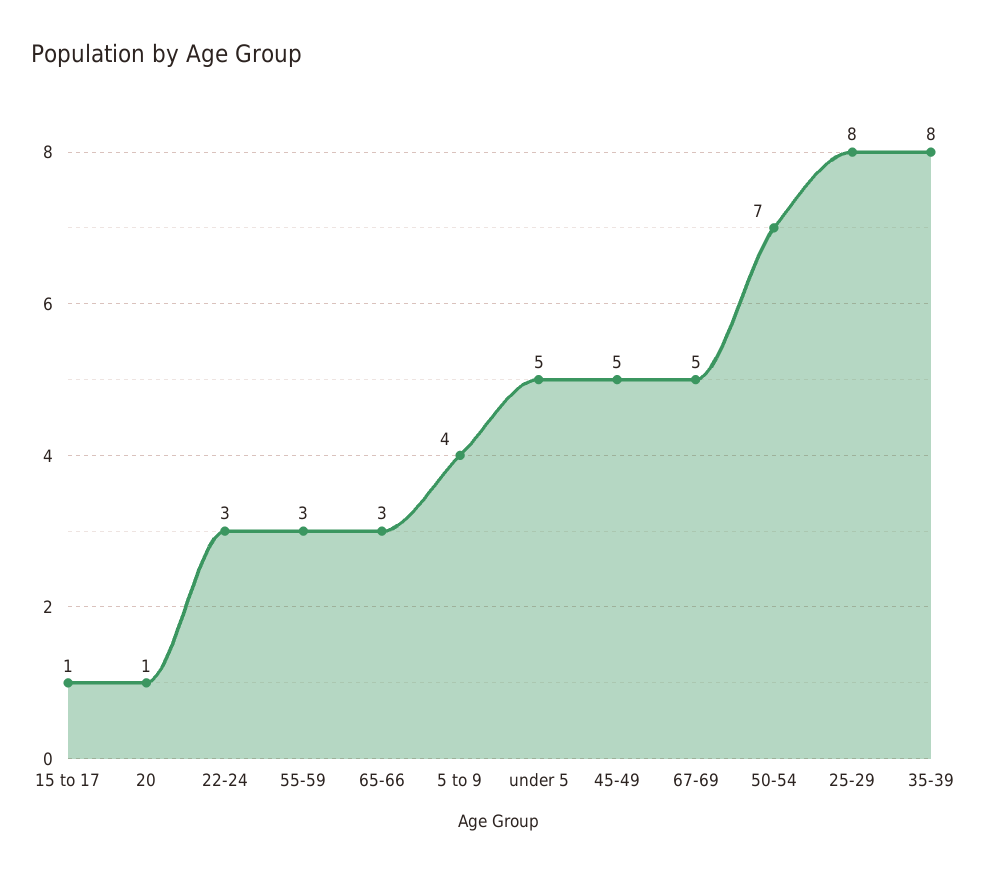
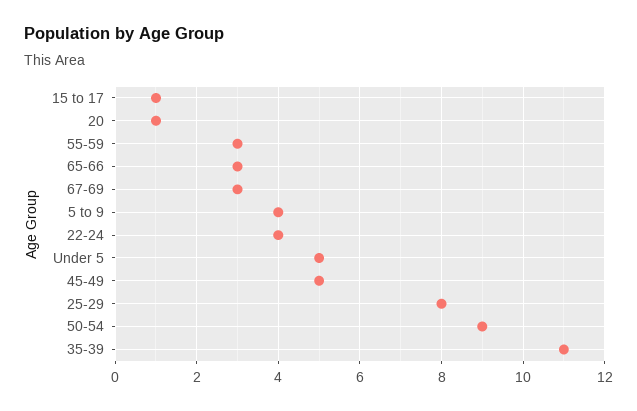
22-24: 3 -> 4
67-69: 5 -> 3
50-54: 7 -> 9
35-39: 8 -> 11

